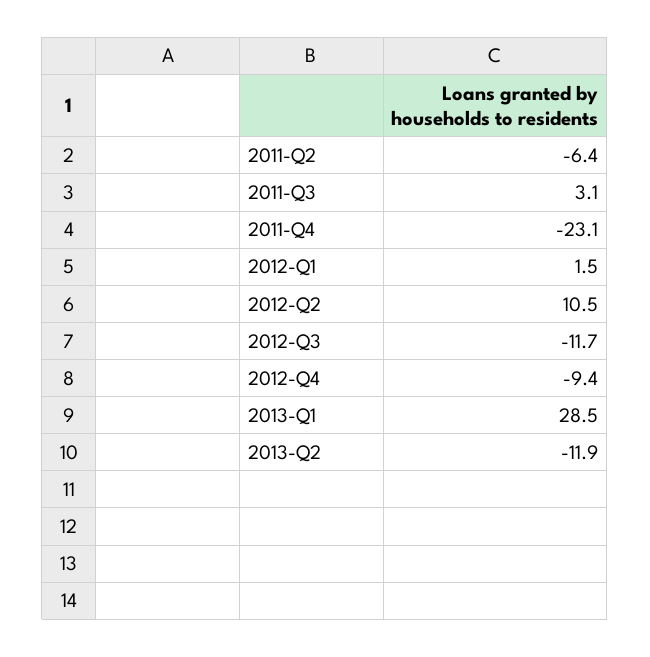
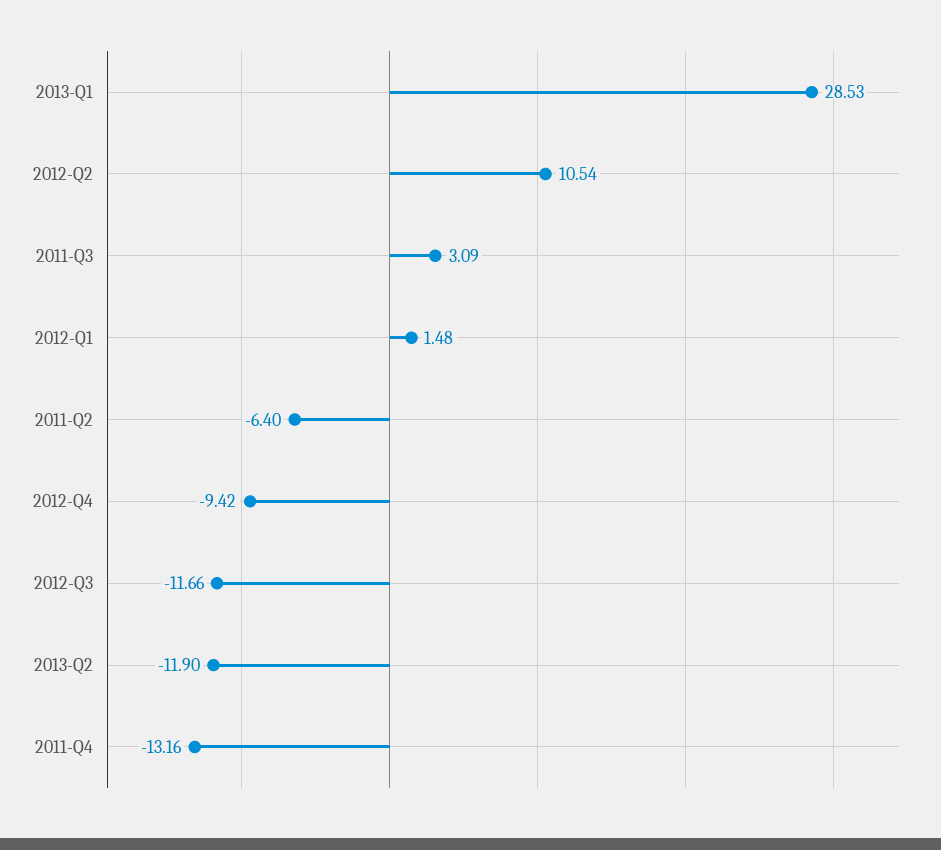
2011-Q4: -23.1 -> -13.16

